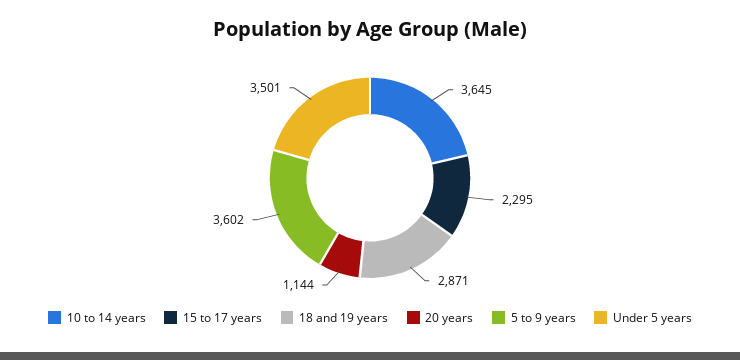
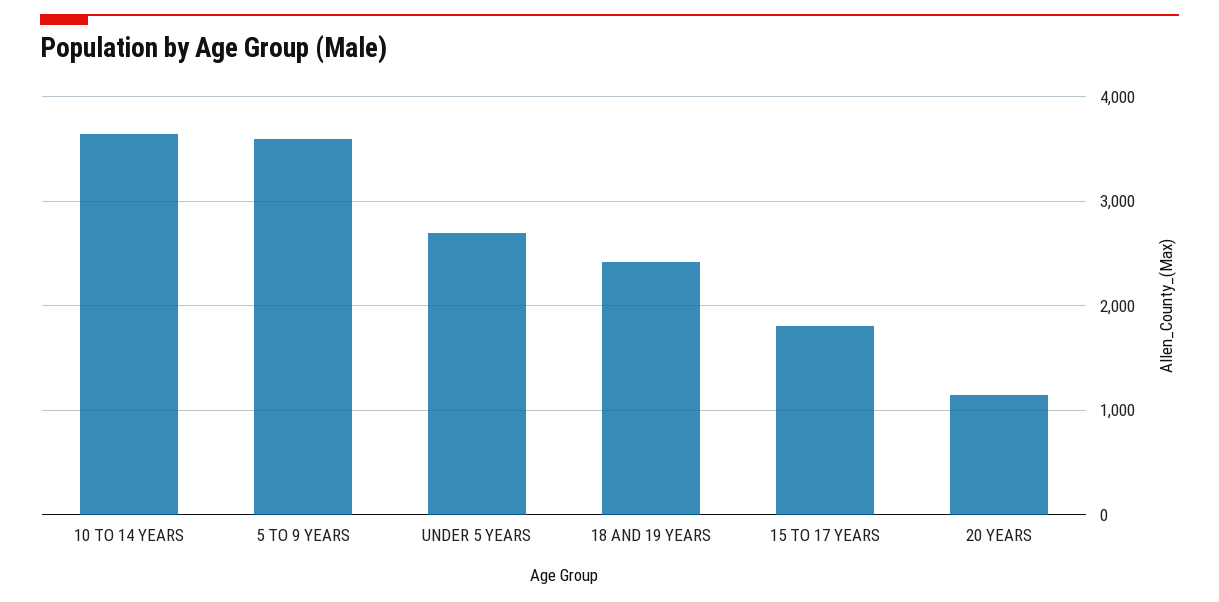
15 to 17 years: 2295 -> 1800
18 and 19 years: 2871 -> 2400
Under 5 years: 3501 -> 2700

